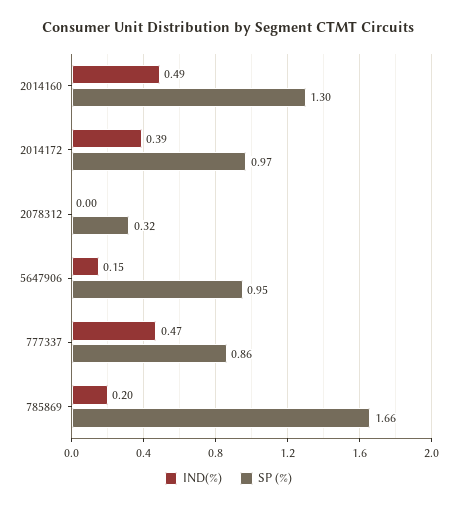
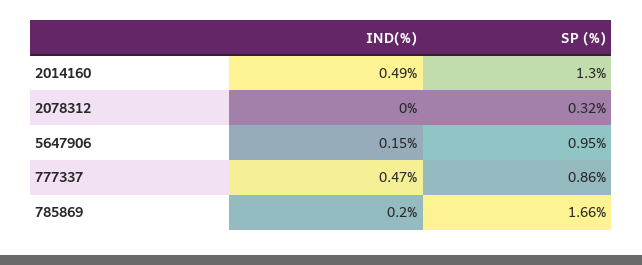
IND(%), 2014172: 0.39 -> none
SP (%), 2014172: 0.97 -> none

